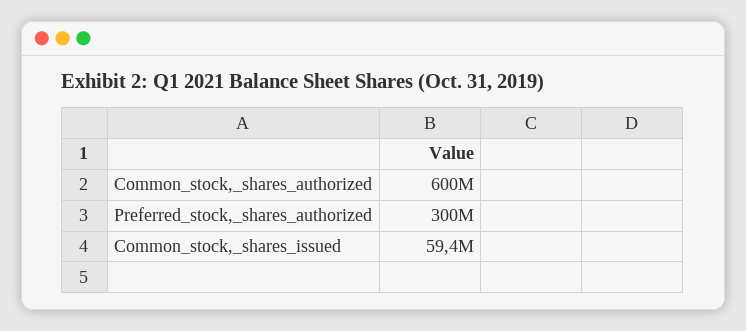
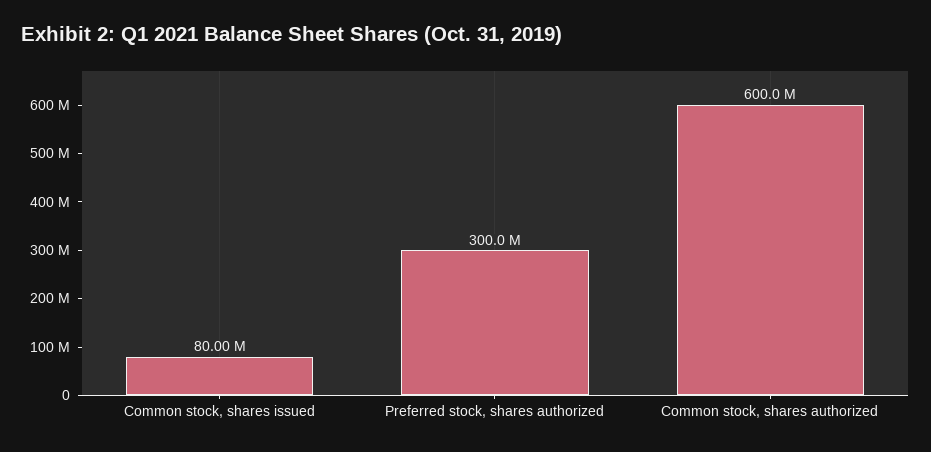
Common_stock,_shares_issued: 59400000 -> 80000000

